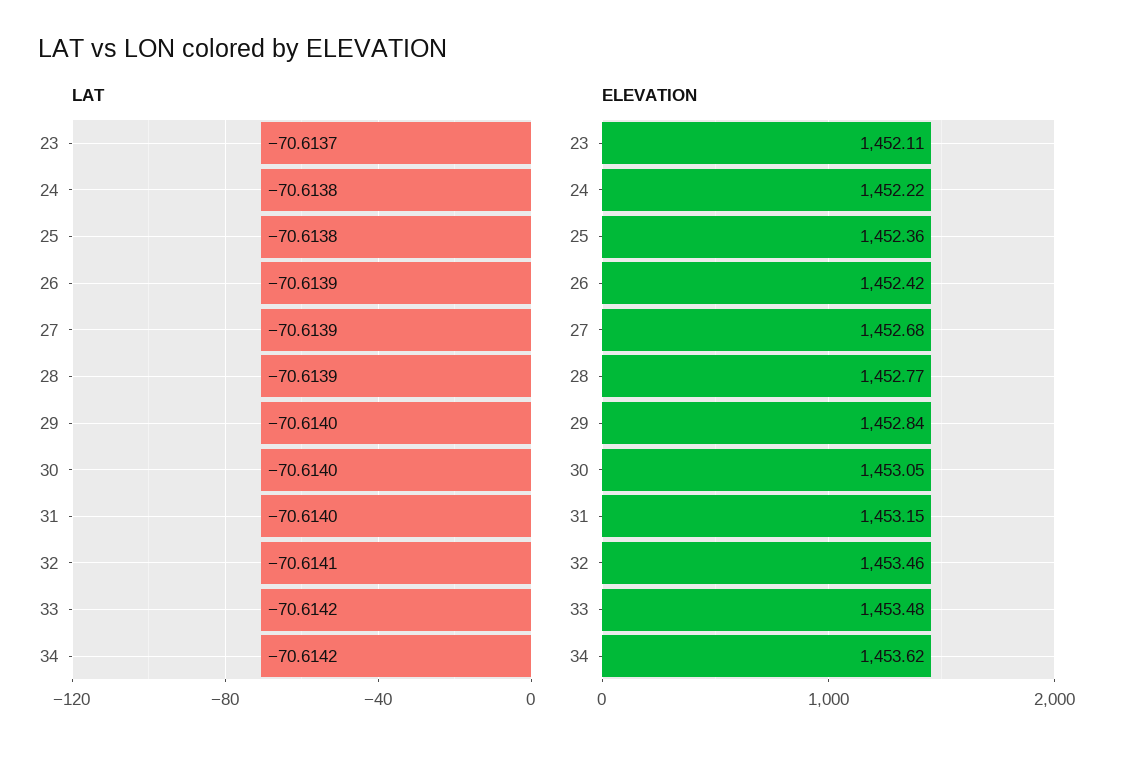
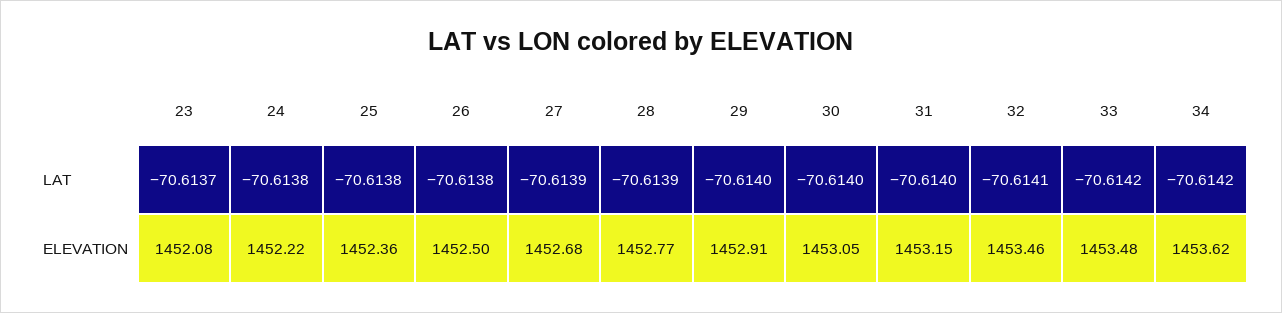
LAT, 26: -70.6139 -> -70.6138
ELEVATION, 23: 1452.11 -> 1452.08
ELEVATION, 26: 1452.42 -> 1452.5
ELEVATION, 29: 1452.84 -> 1452.91

